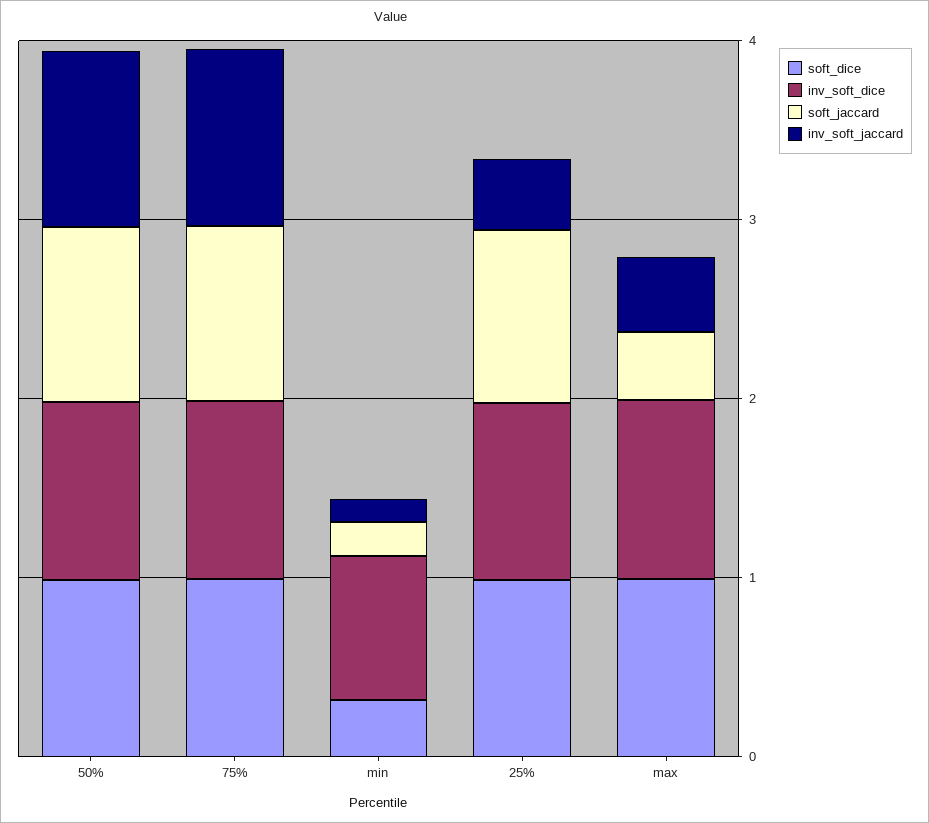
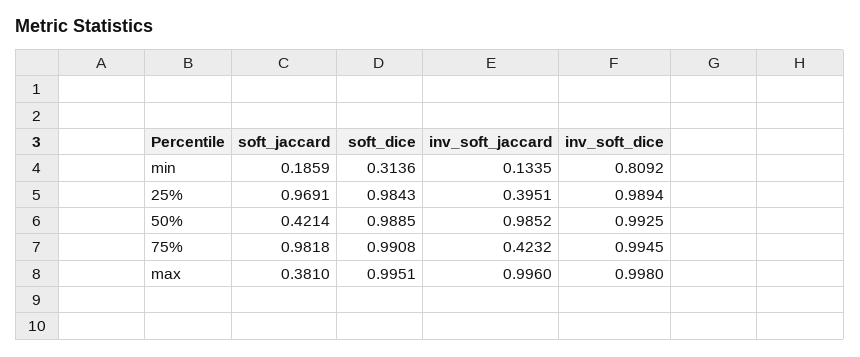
soft_jaccard, 50%: 1 -> 0.4214
inv_soft_jaccard, 75%: 1 -> 0.4232
inv_soft_jaccard, max: 0.4 -> 0.996

